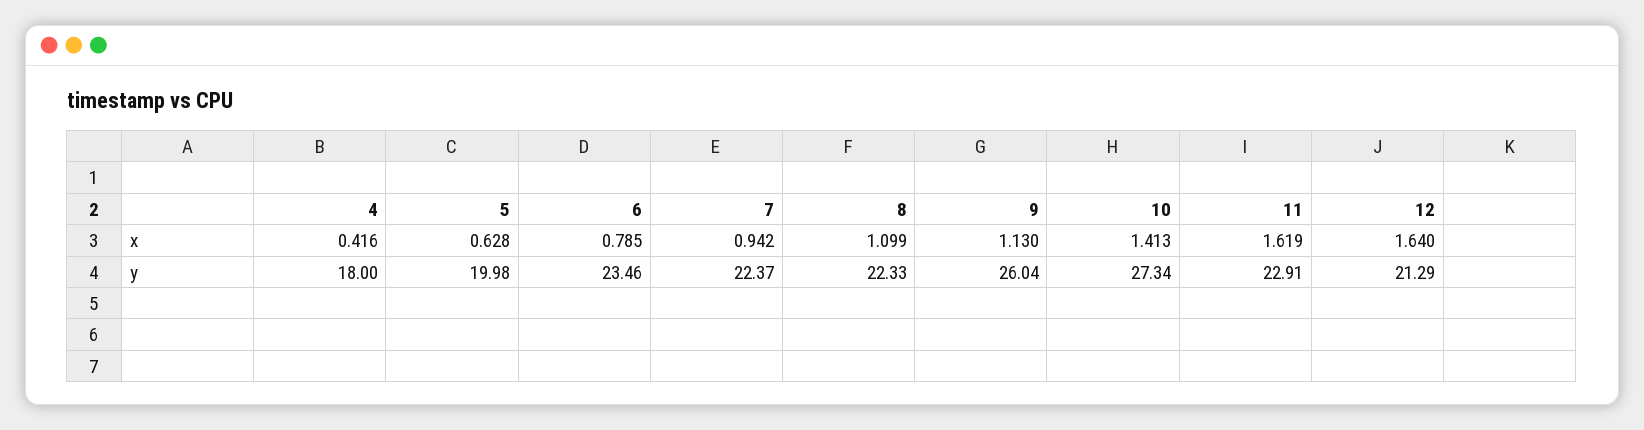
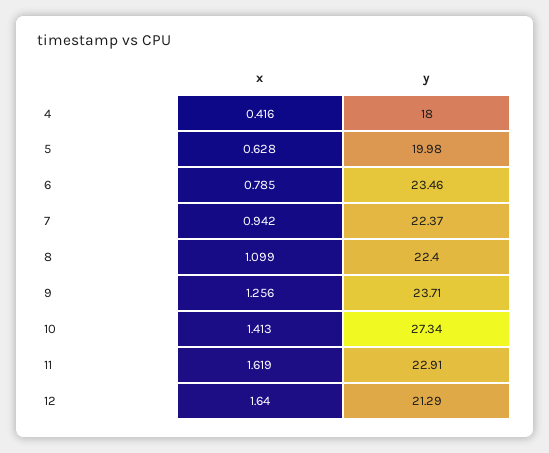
9, x: 1.13 -> 1.256
8, y: 22.33 -> 22.4
9, y: 26.04 -> 23.71

